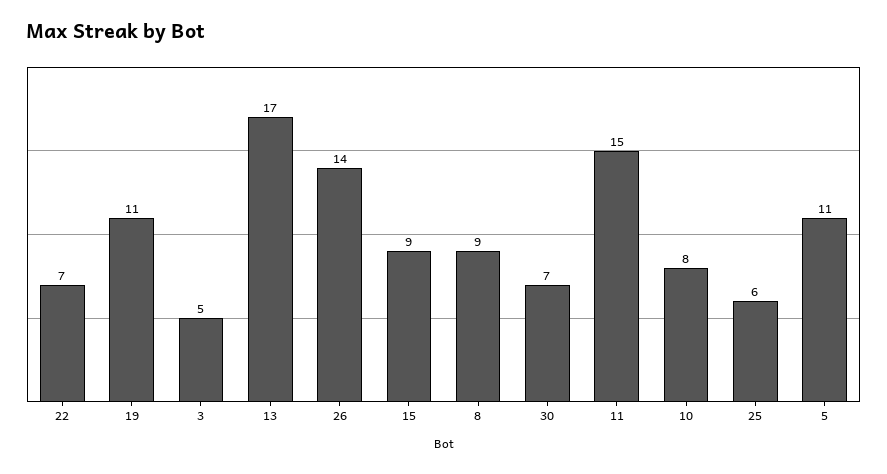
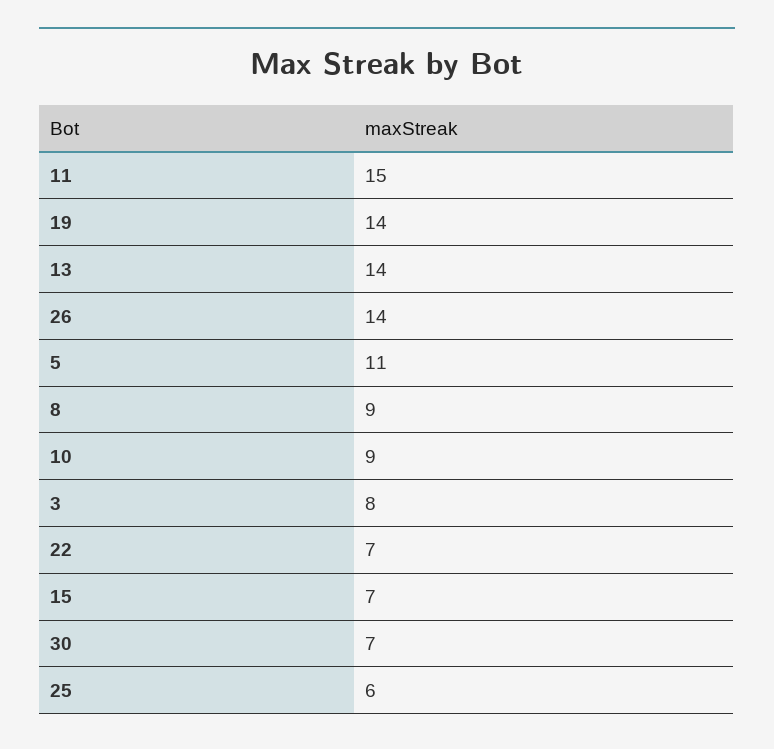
19: 11 -> 14
3: 5 -> 8
13: 17 -> 14
15: 9 -> 7
10: 8 -> 9

